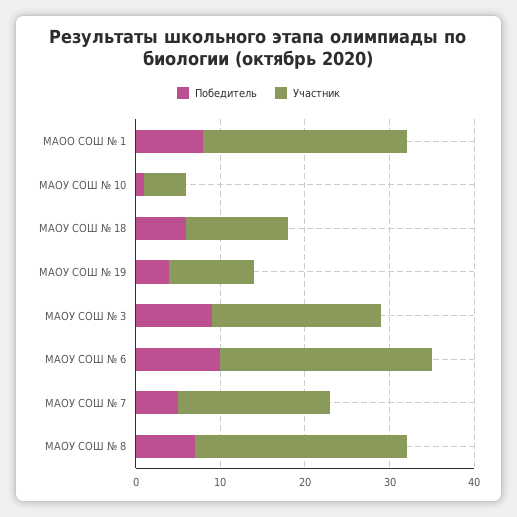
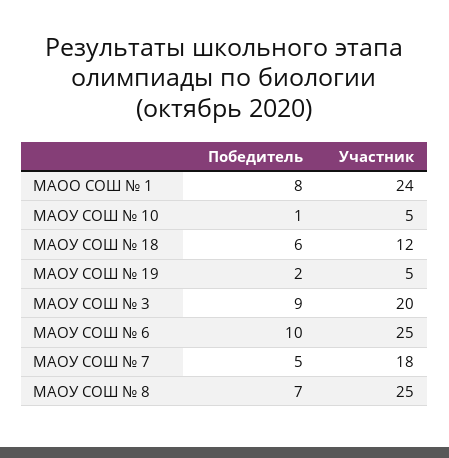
Победитель, МАОУ СОШ № 19: 4 -> 2
Участник, МАОУ СОШ № 19: 10 -> 5

